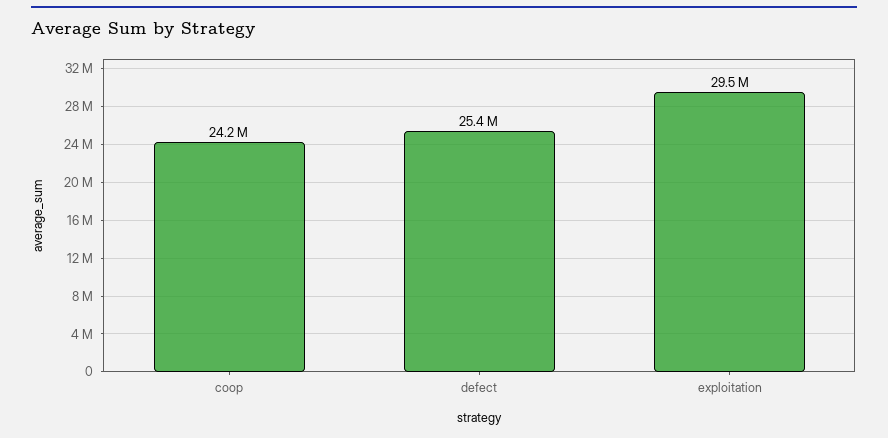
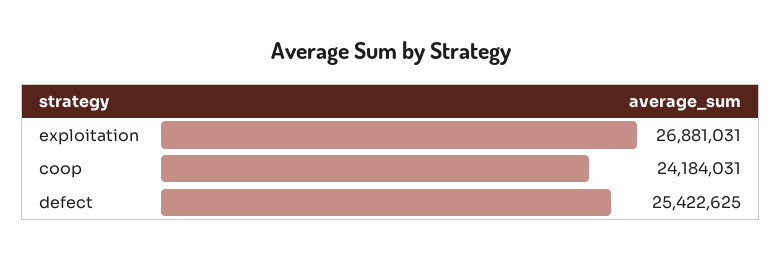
exploitation: 29500000 -> 26881031

